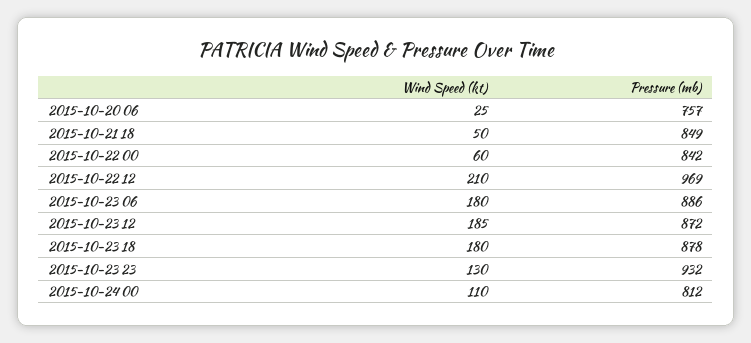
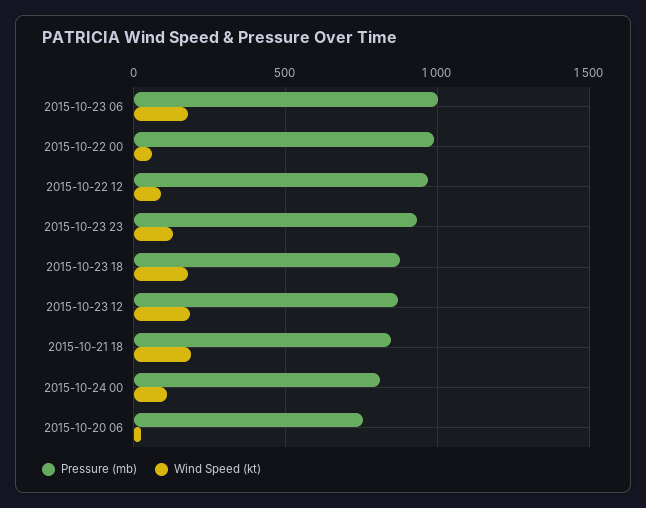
Wind Speed (kt), 2015-10-21 18: 50 -> 200
Pressure (mb), 2015-10-22 00: 842 -> 1000
Wind Speed (kt), 2015-10-22 12: 210 -> 100
Pressure (mb), 2015-10-23 06: 886 -> 1000

